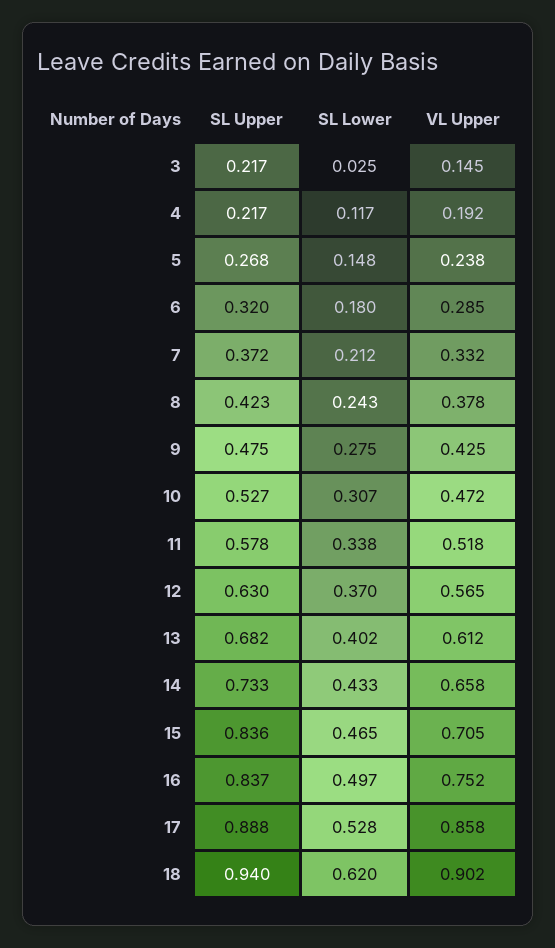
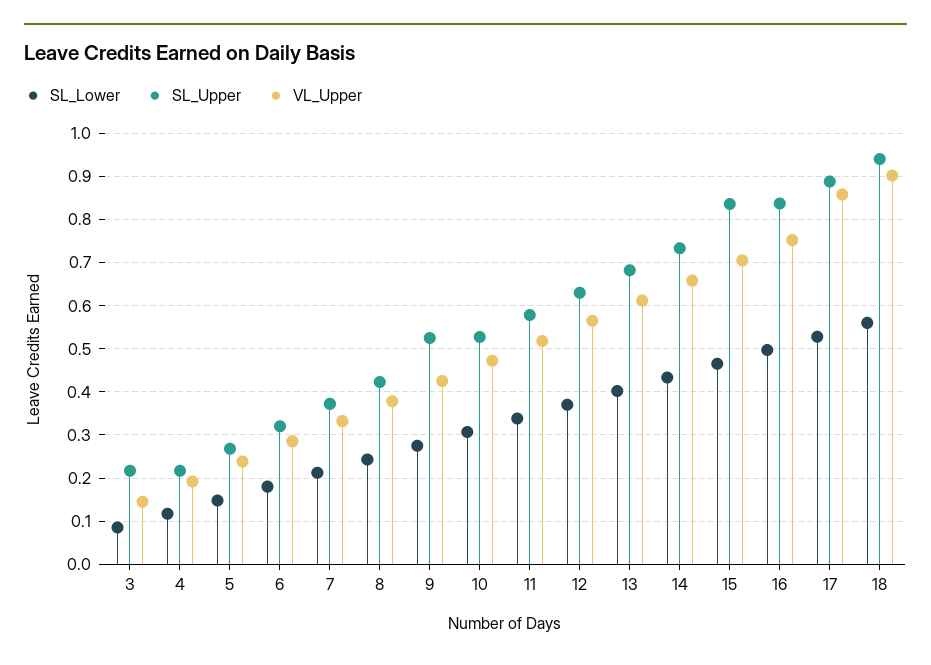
SL Lower, 3: 0.025 -> 0.08
SL Upper, 9: 0.475 -> 0.52
SL Lower, 18: 0.62 -> 0.56

